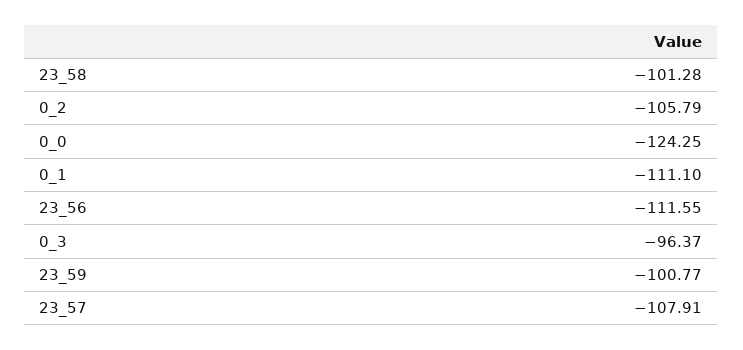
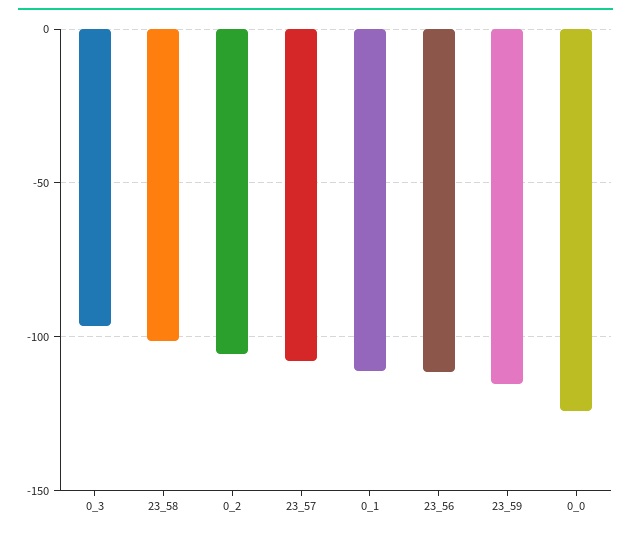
23_59: -100.77 -> -115

